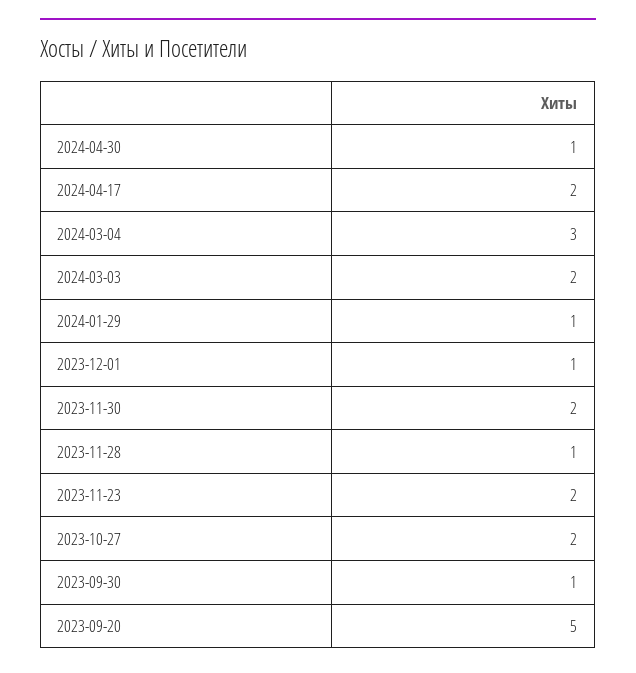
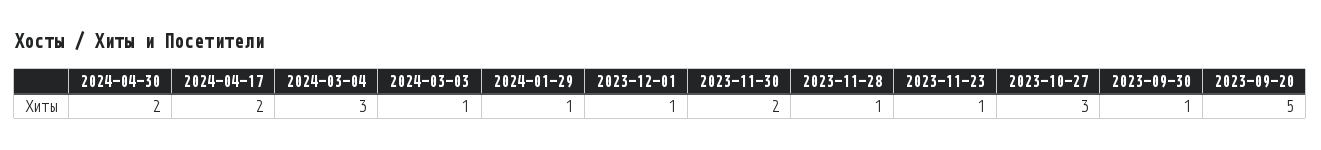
2024-04-30: 1 -> 2
2024-03-03: 2 -> 1
2023-11-23: 2 -> 1
2023-10-27: 2 -> 3

